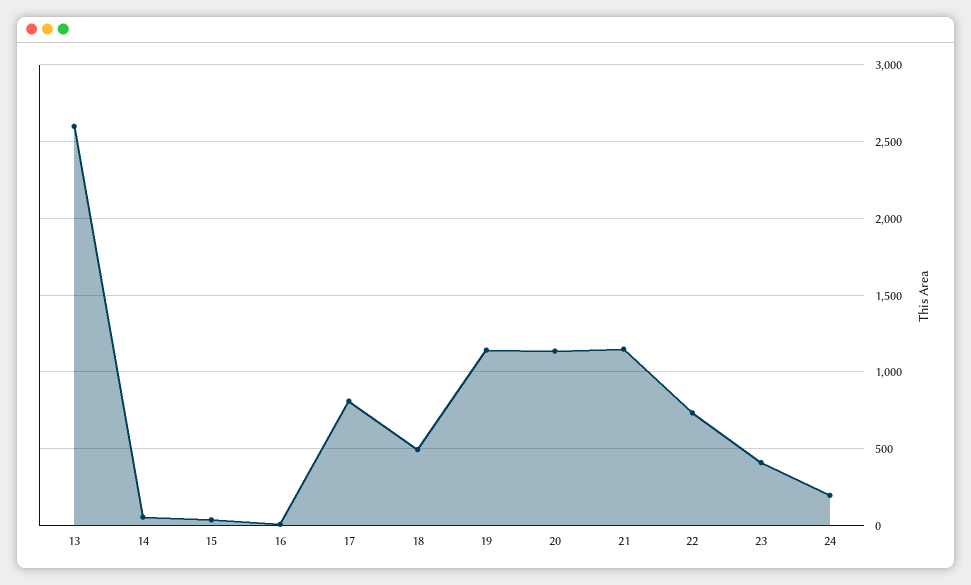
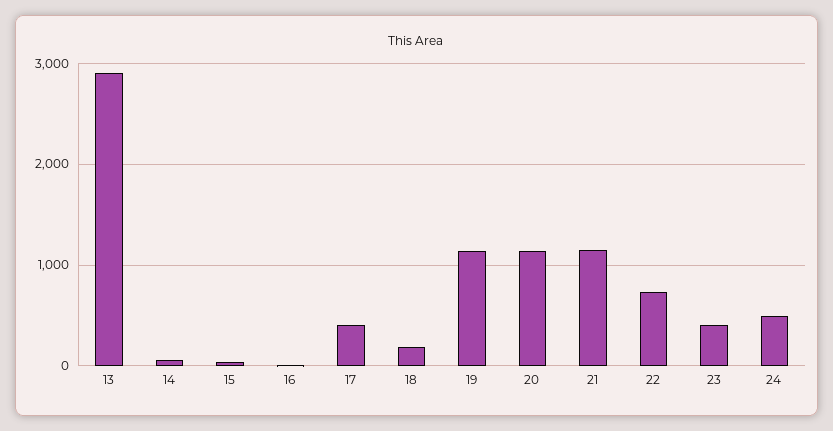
13: 2600 -> 2900
17: 800 -> 400
18: 500 -> 200
24: 200 -> 500

